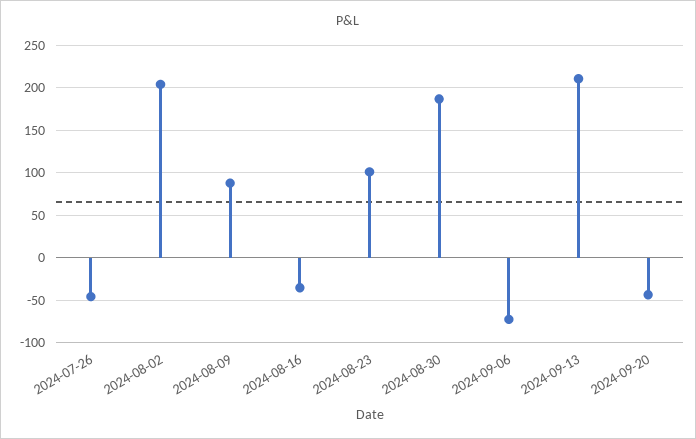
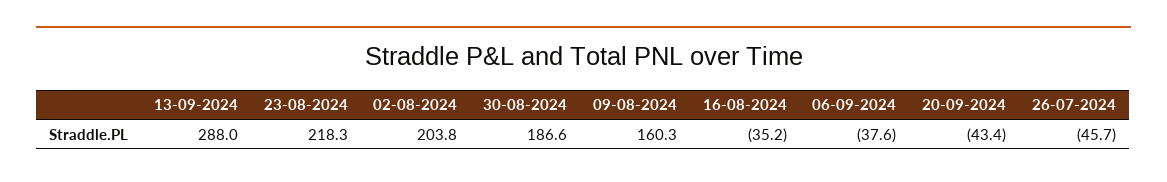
2024-08-09: 90 -> 160.3
2024-08-23: 100 -> 218.3
2024-09-06: -70 -> -37.6
2024-09-13: 210 -> 288

